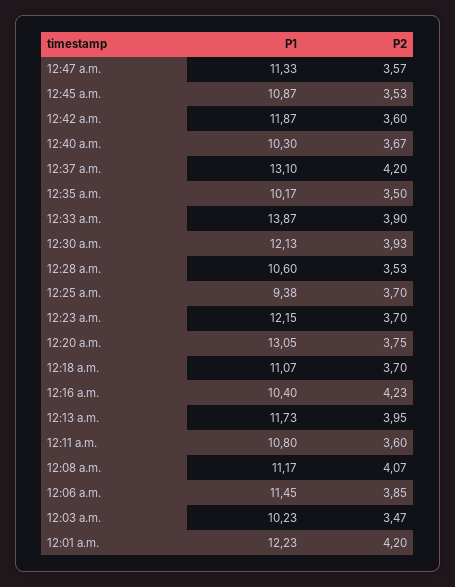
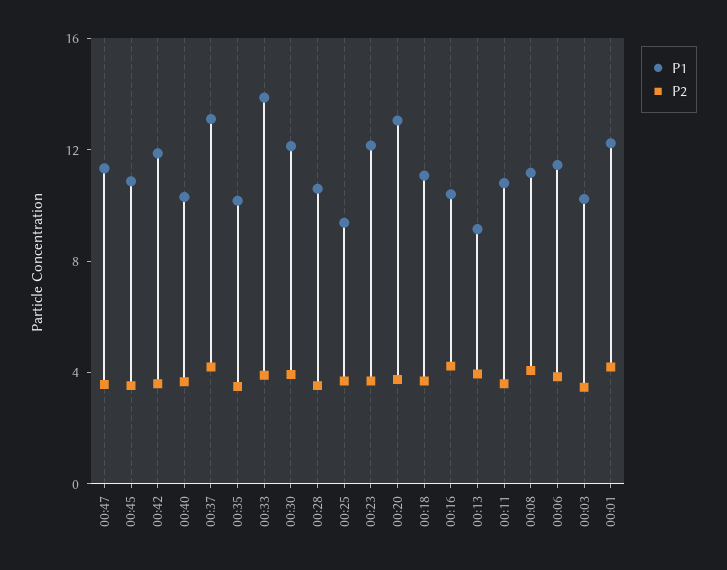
P1, 12:13 a.m.: 11.73 -> 9

